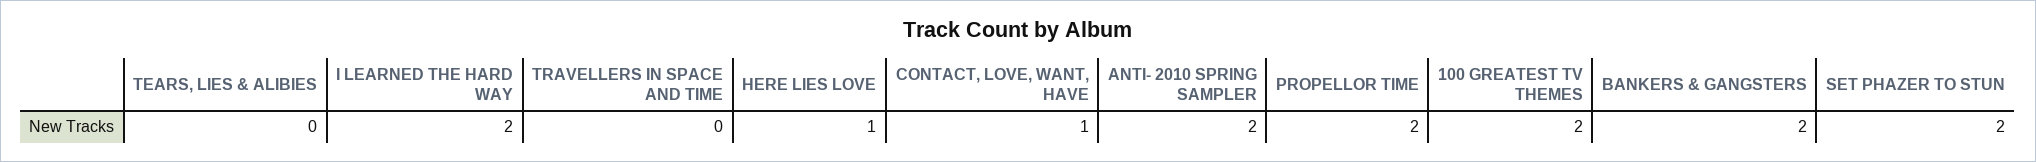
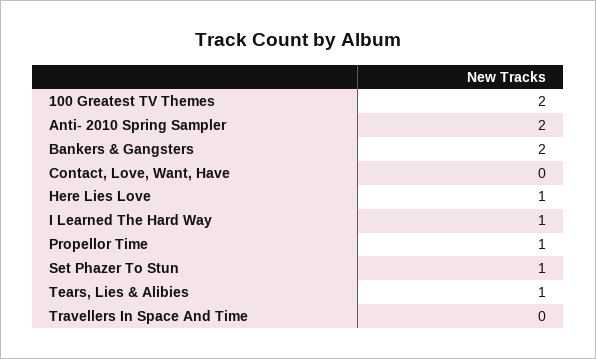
TEARS, LIES & ALIBIES: 0 -> 1
I LEARNED THE HARD WAY: 2 -> 1
CONTACT, LOVE, WANT, HAVE: 1 -> 0
PROPELLOR TIME: 2 -> 1
SET PHAZER TO STUN: 2 -> 1

